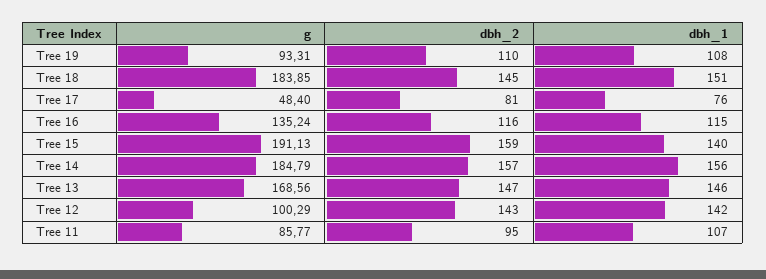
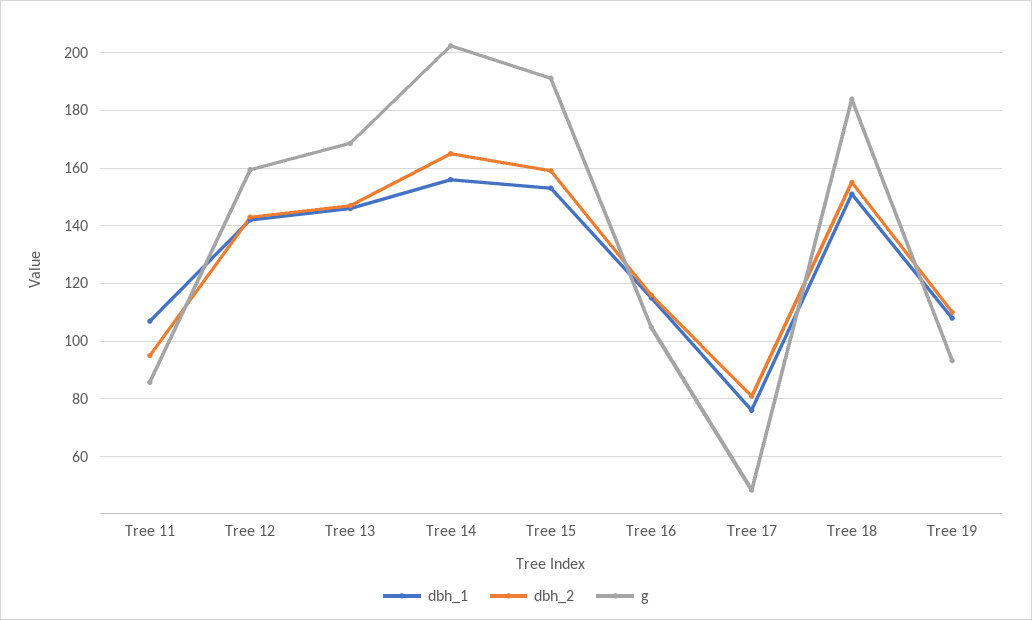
dbh_2, Tree 18: 145 -> 155
g, Tree 16: 135.24 -> 105
dbh_1, Tree 15: 140 -> 152.5
g, Tree 14: 184.79 -> 202.5
dbh_2, Tree 14: 157 -> 165
g, Tree 12: 100.29 -> 160

